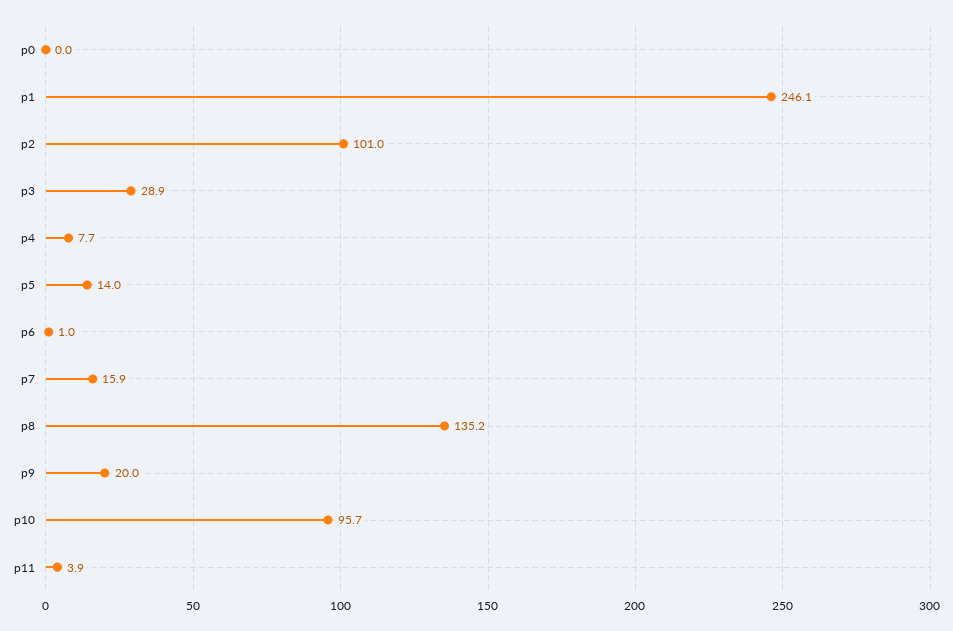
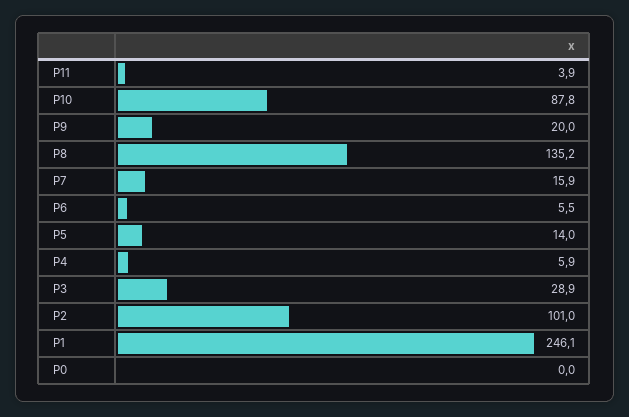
p4: 7.7 -> 5.9
p6: 1 -> 5.5
p10: 95.7 -> 87.8

